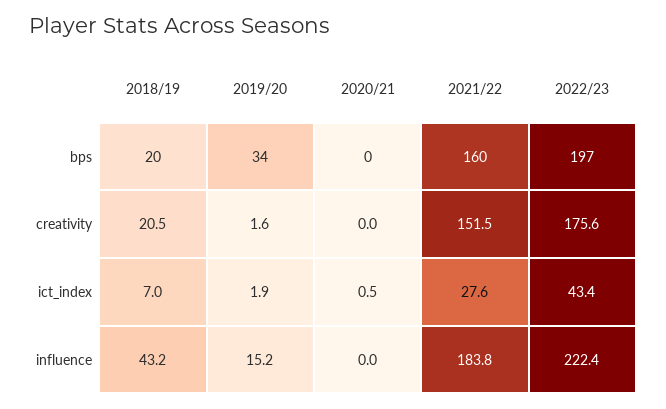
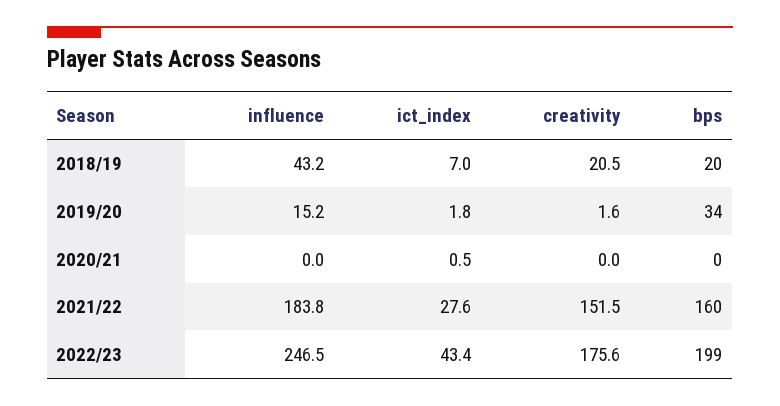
2022/23, bps: 197 -> 199
2019/20, ict_index: 1.9 -> 1.8
2022/23, influence: 222.4 -> 246.5

